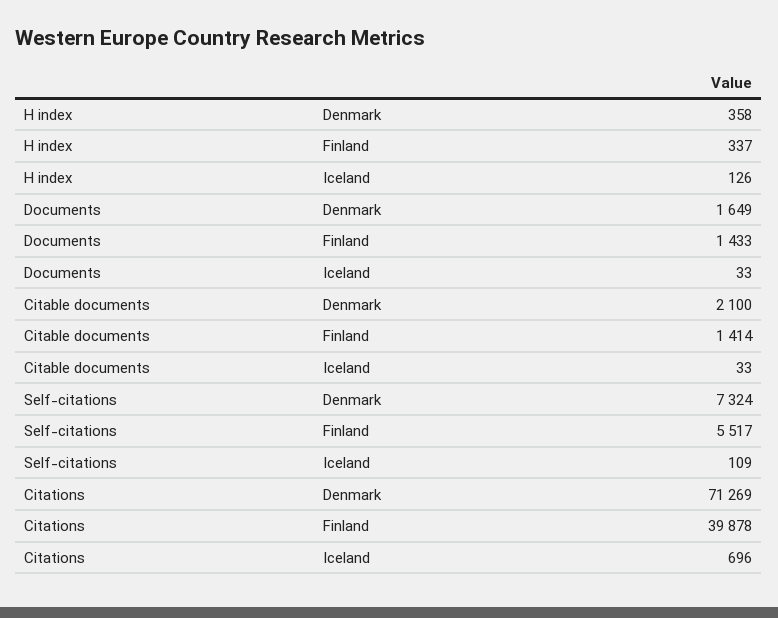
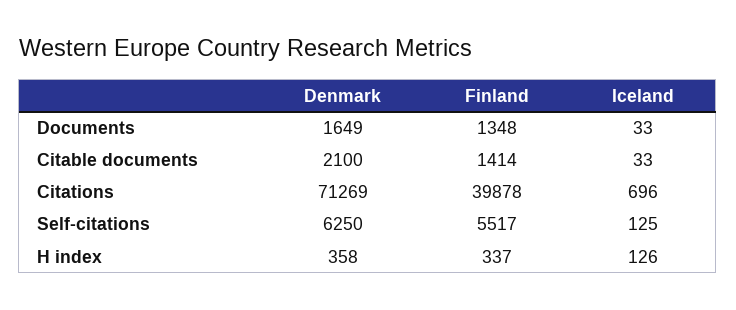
Documents, Finland: 1433 -> 1348
Self-citations, Denmark: 7324 -> 6250
Self-citations, Iceland: 109 -> 125

